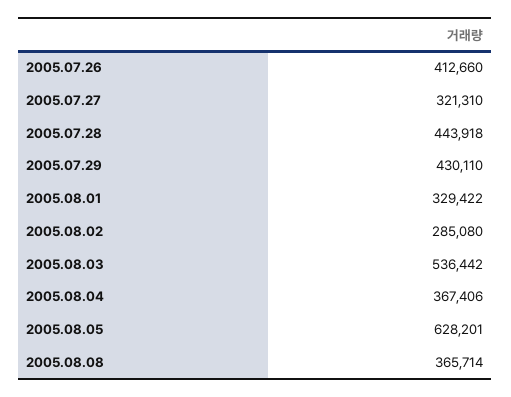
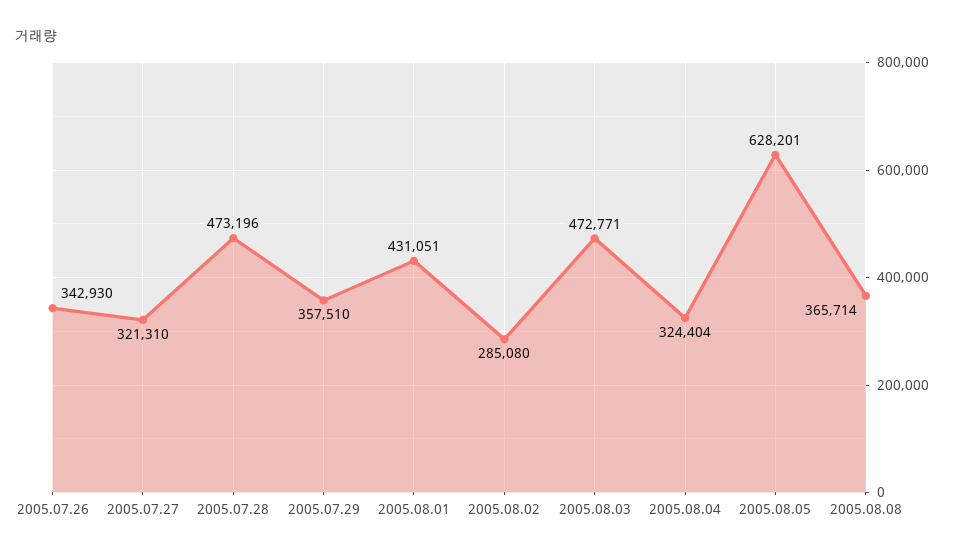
2005.07.26: 412660 -> 342930
2005.07.28: 443918 -> 473196
2005.07.29: 430110 -> 357510
2005.08.01: 329422 -> 431051
2005.08.03: 536442 -> 472771
2005.08.04: 367406 -> 324404

